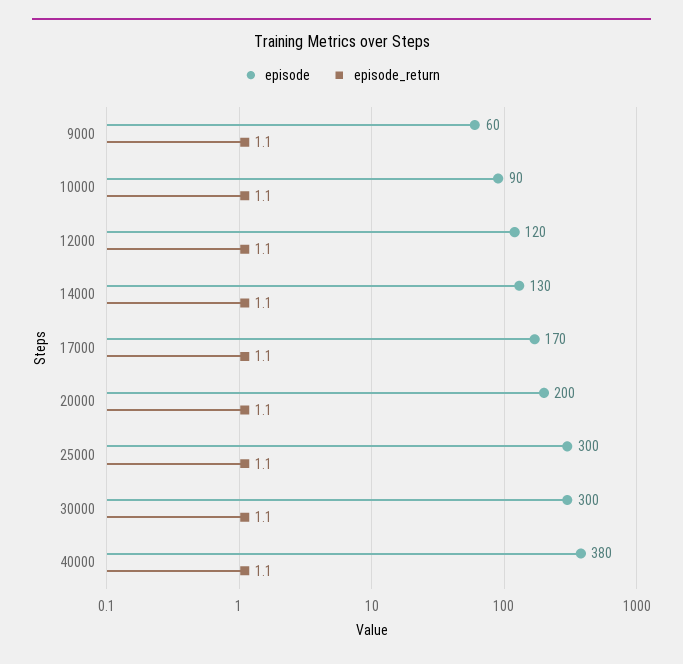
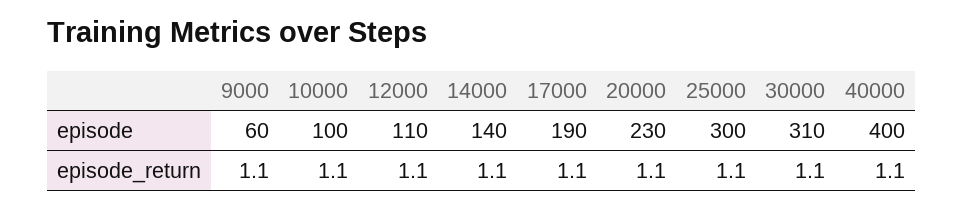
episode, 10000: 90 -> 100
episode, 12000: 120 -> 110
episode, 14000: 130 -> 140
episode, 17000: 170 -> 190
episode, 20000: 200 -> 230
episode, 30000: 300 -> 310
episode, 40000: 380 -> 400

